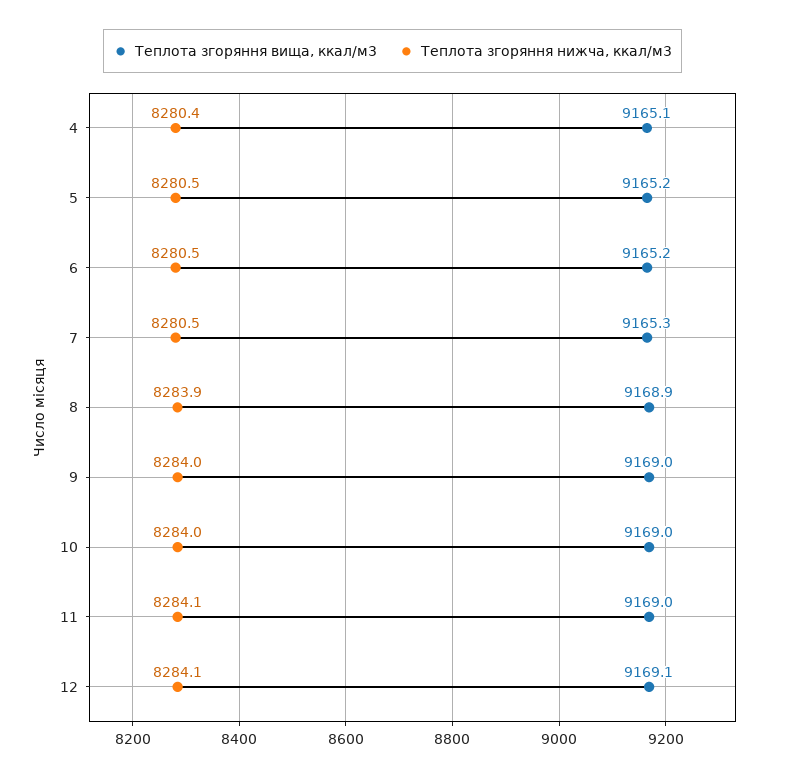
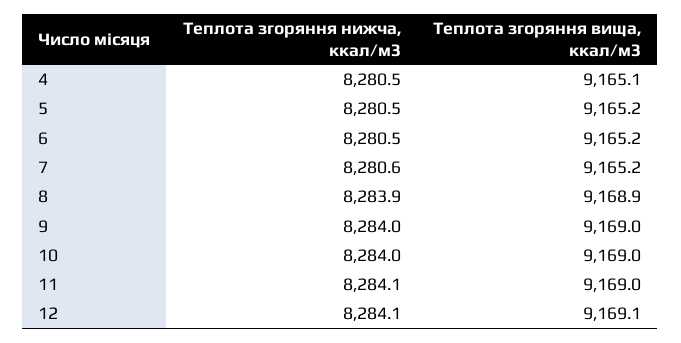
Теплота згоряння нижча, ккал/м3, 4: 8280.4 -> 8280.5
Теплота згоряння вища, ккал/м3, 7: 9165.3 -> 9165.2
Теплота згоряння нижча, ккал/м3, 7: 8280.5 -> 8280.6

